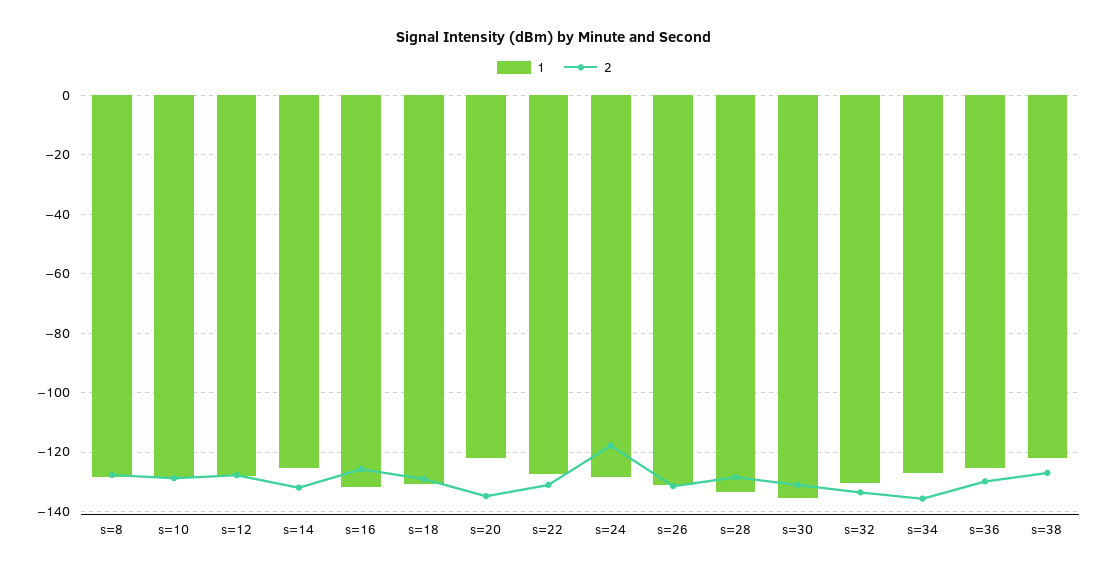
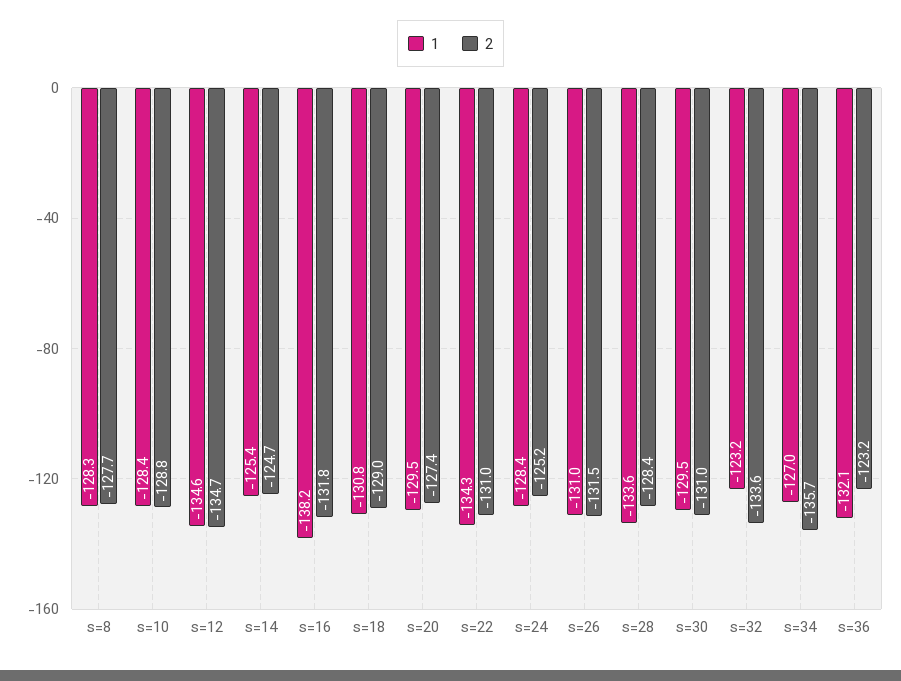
1, s=12: -127.5 -> -134.6
2, s=12: -127.5 -> -134.7
2, s=14: -132.5 -> -124.7
1, s=16: -132.5 -> -138.2
2, s=16: -125 -> -131.8
1, s=20: -122.5 -> -129.5
2, s=20: -135 -> -127.4
1, s=22: -127.5 -> -134.3
2, s=24: -117.5 -> -125.2
1, s=30: -135 -> -129.5
1, s=32: -130 -> -123.2
1, s=36: -125 -> -132.1
2, s=36: -130 -> -123.2
1, s=38: -122.5 -> none
2, s=38: -127.5 -> none

